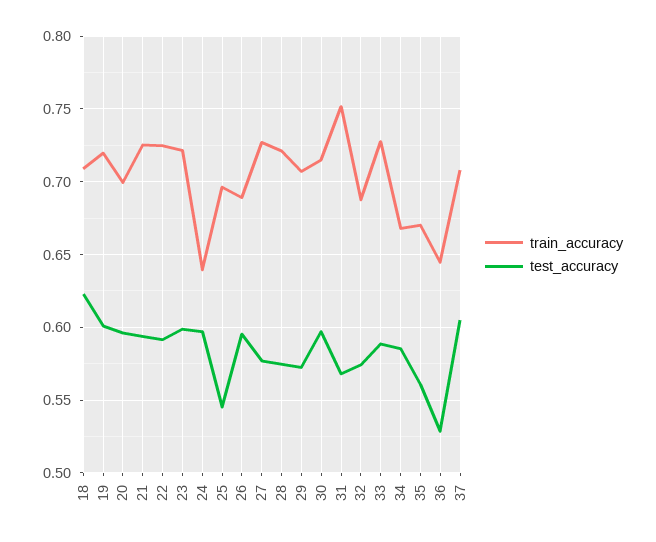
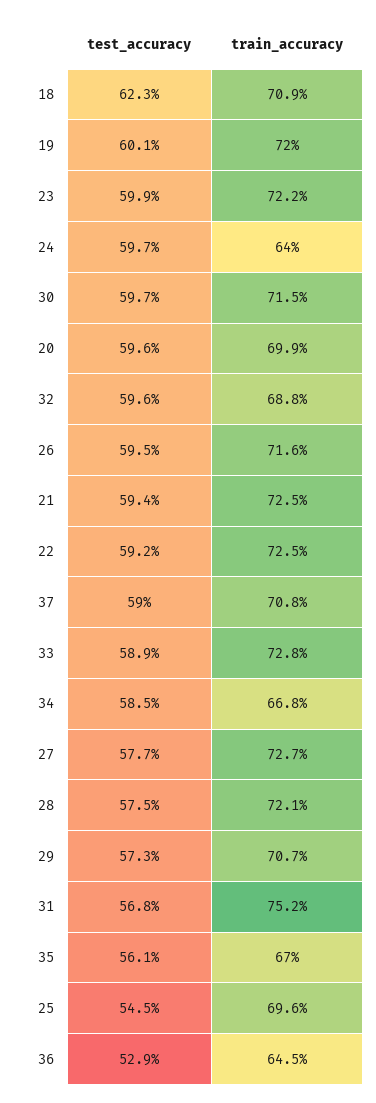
train_accuracy, 26: 0.69 -> 0.716
test_accuracy, 32: 0.575 -> 0.596
test_accuracy, 37: 0.605 -> 0.59

